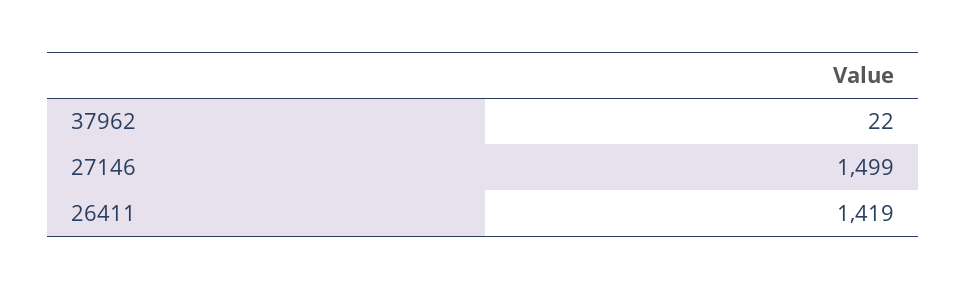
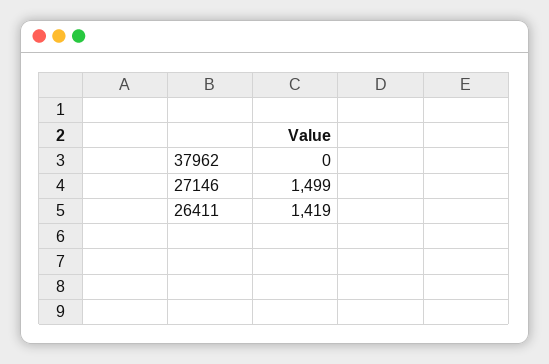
37962: 22 -> 0

